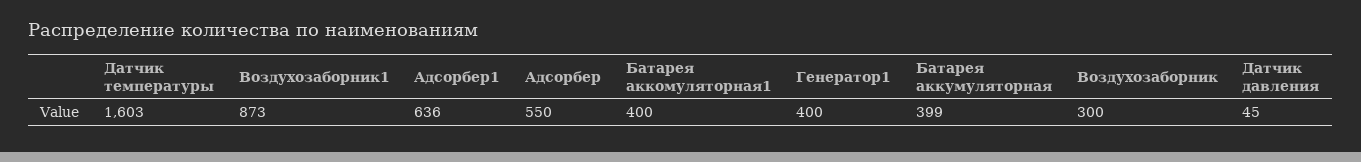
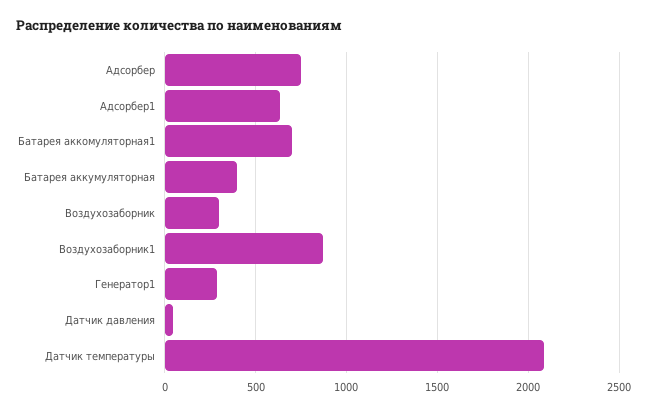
Датчик температуры: 1603 -> 2100
Адсорбер: 550 -> 750
Батарея аккомуляторная1: 400 -> 700
Генератор1: 400 -> 300

